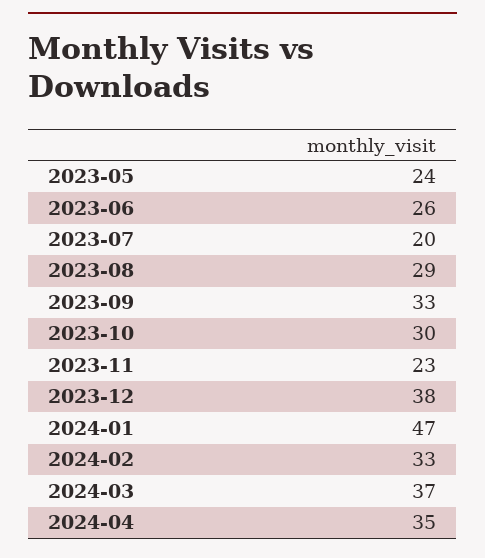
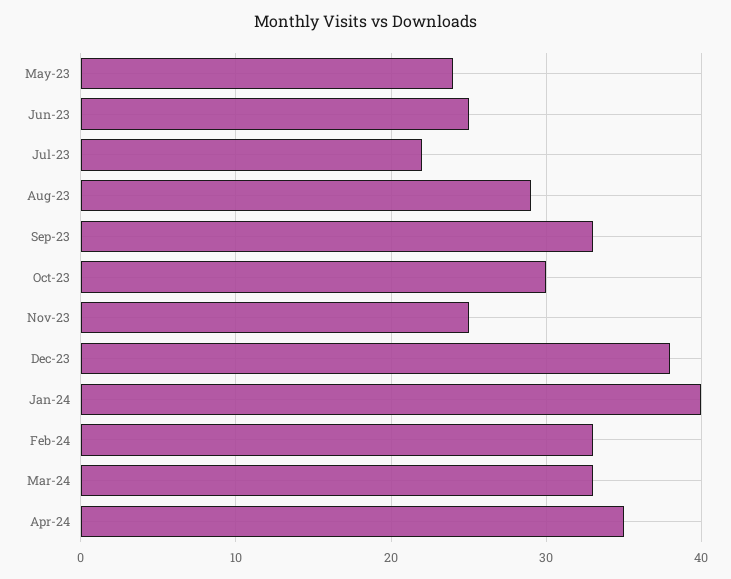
2023-06: 26 -> 25
2023-07: 20 -> 22
2023-11: 23 -> 25
2024-01: 47 -> 40
2024-03: 37 -> 33

